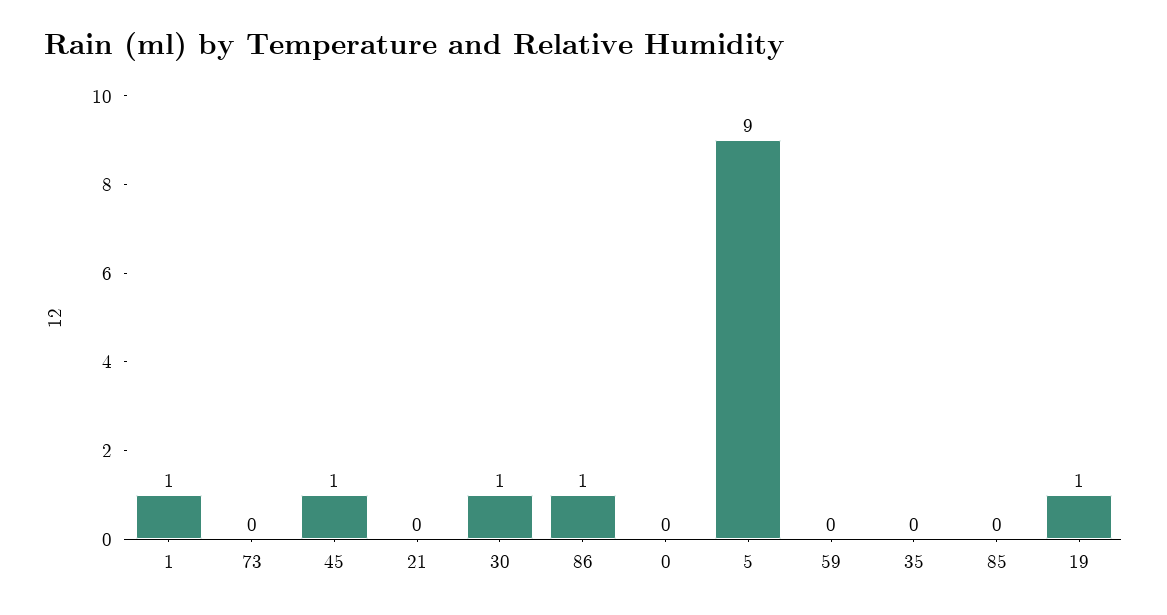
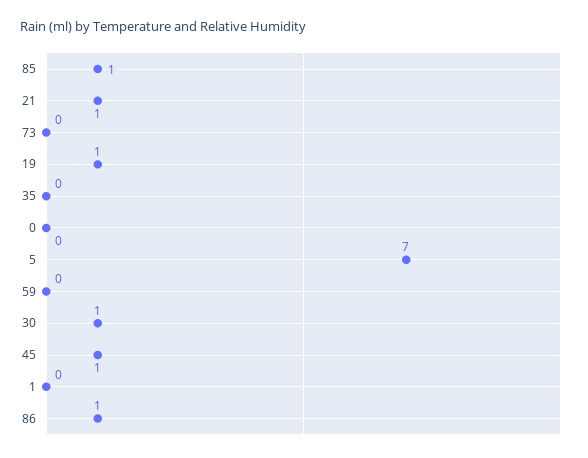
1: 1 -> 0
21: 0 -> 1
5: 9 -> 7
85: 0 -> 1

